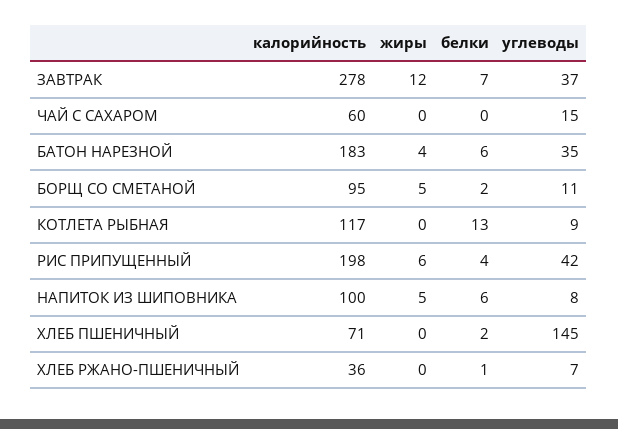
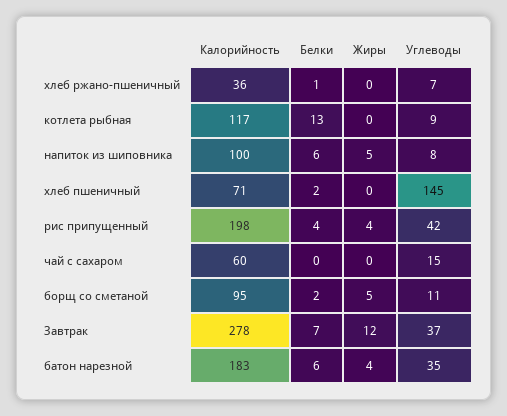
жиры, РИС ПРИПУЩЕННЫЙ: 6 -> 4

